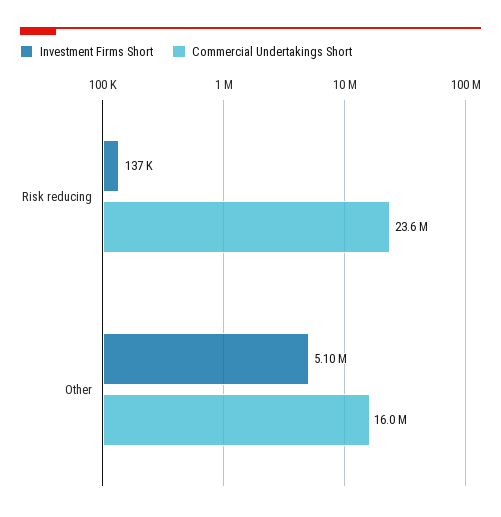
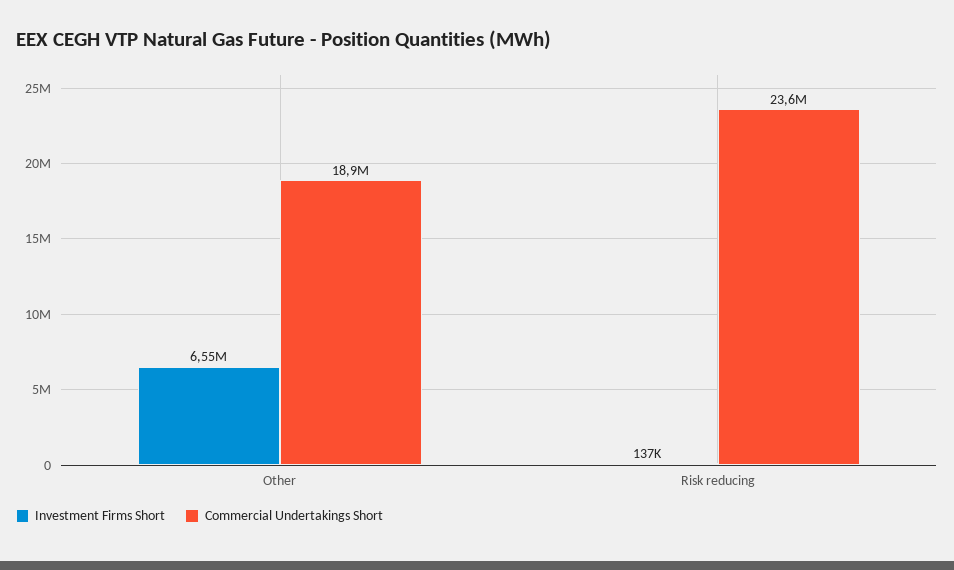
Investment Firms Short, Other: 5100000 -> 6550000
Commercial Undertakings Short, Other: 16000000 -> 18900000

